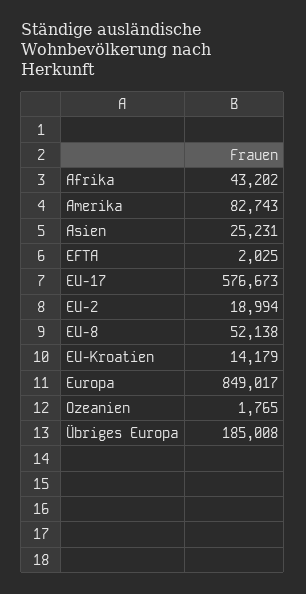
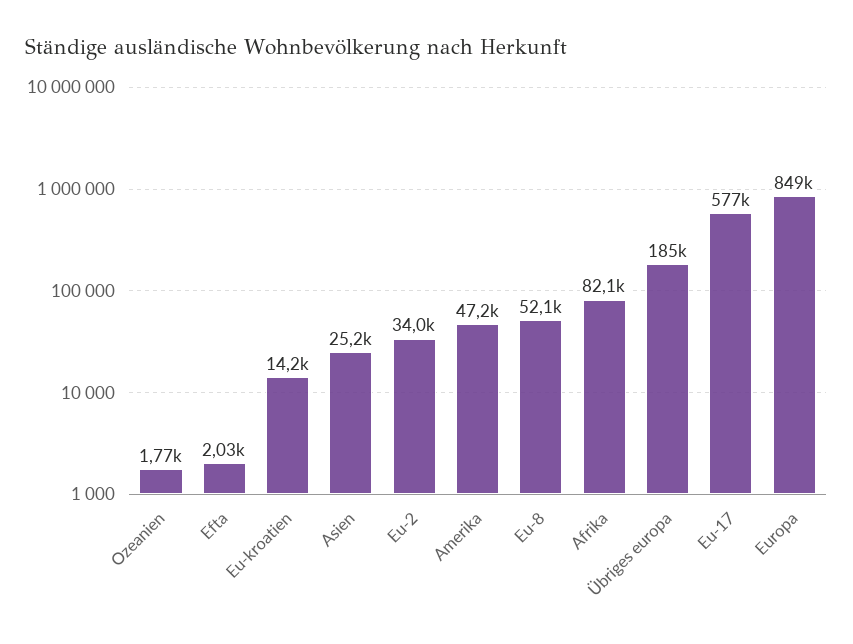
Afrika: 43202 -> 82100
Amerika: 82743 -> 47200
EU-2: 18994 -> 34000

